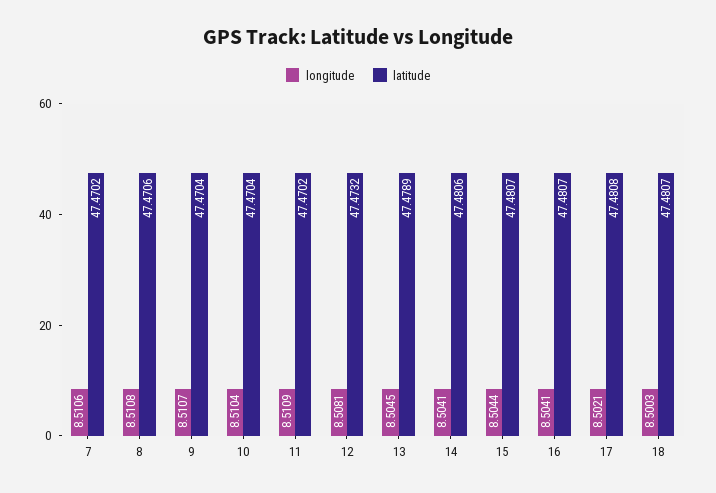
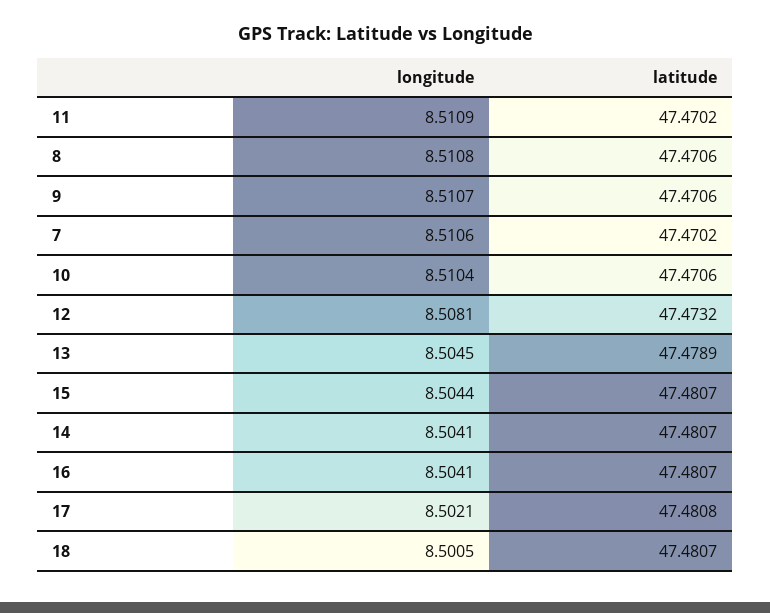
latitude, 9: 47.4704 -> 47.4706
latitude, 10: 47.4704 -> 47.4706
latitude, 14: 47.4806 -> 47.4807
longitude, 18: 8.5003 -> 8.5005

